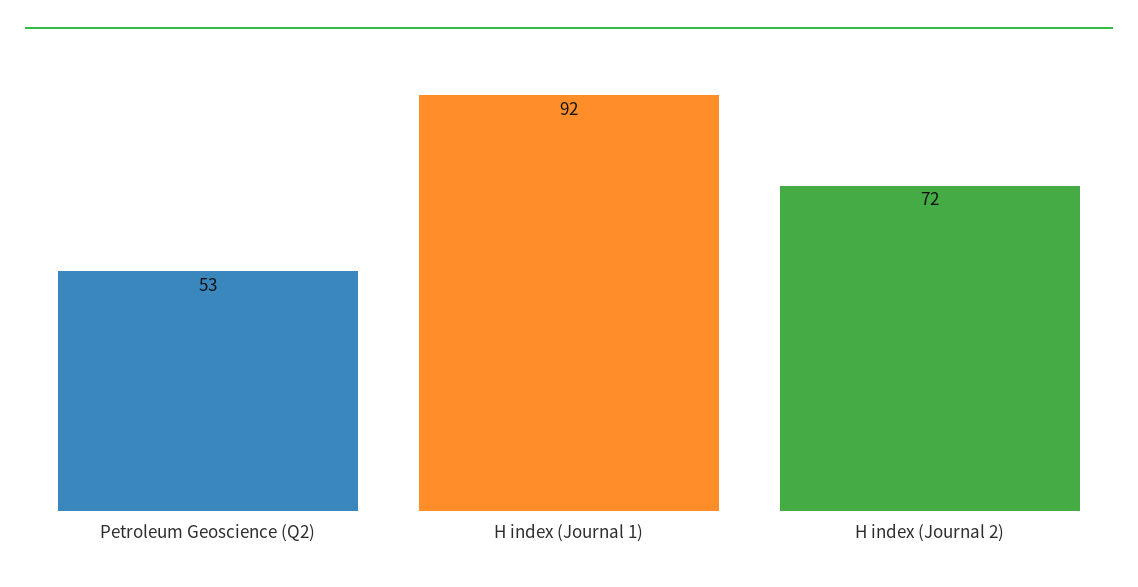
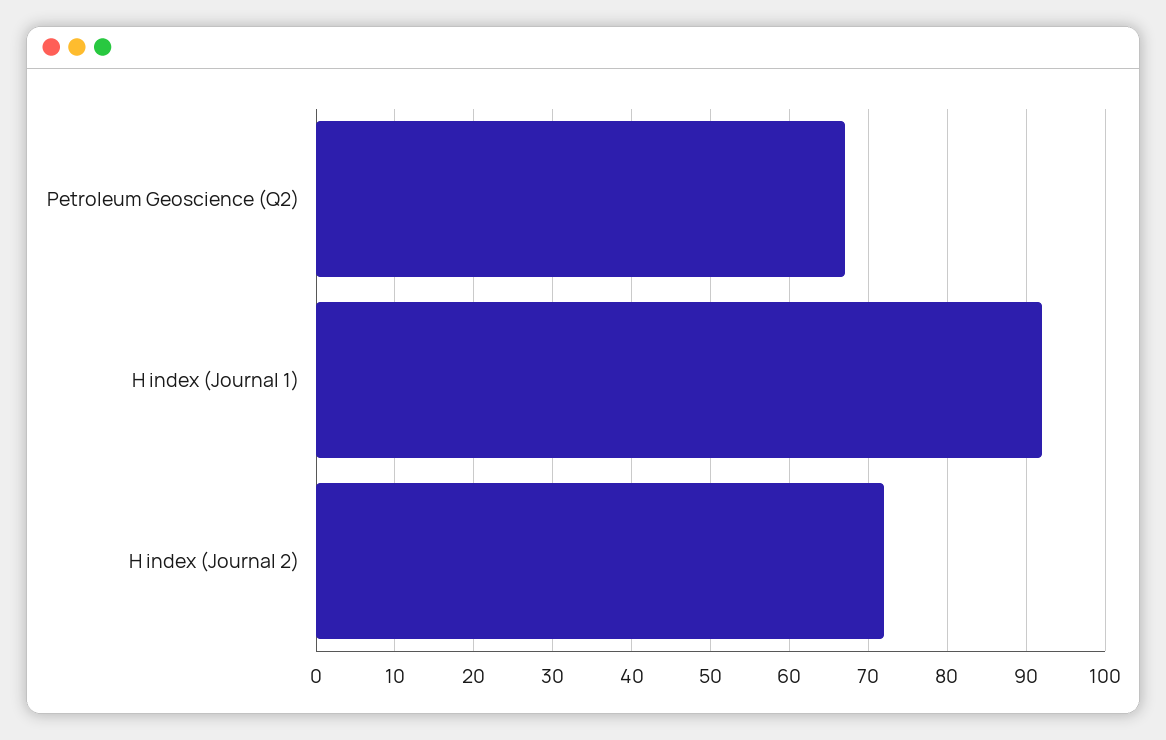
Petroleum Geoscience (Q2): 53 -> 67

